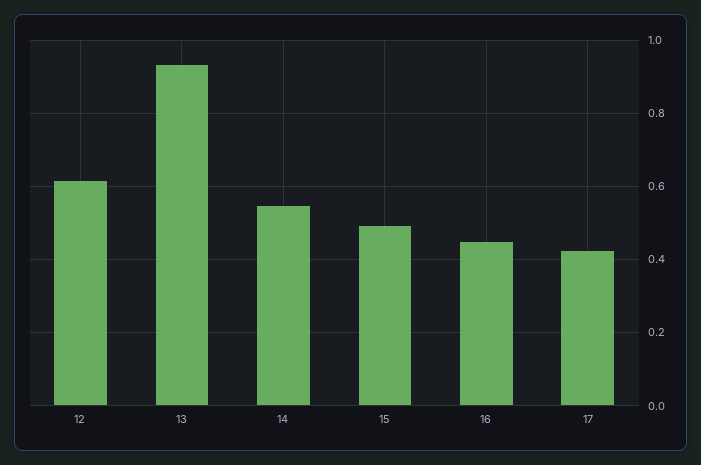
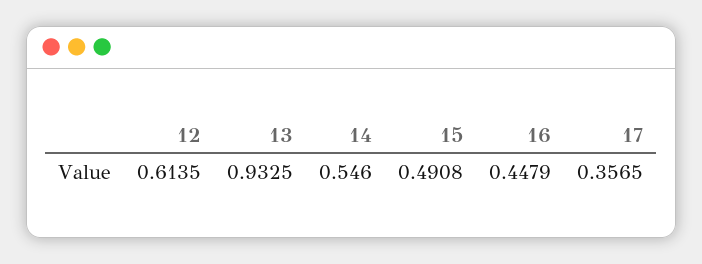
17: 0.42 -> 0.3565

